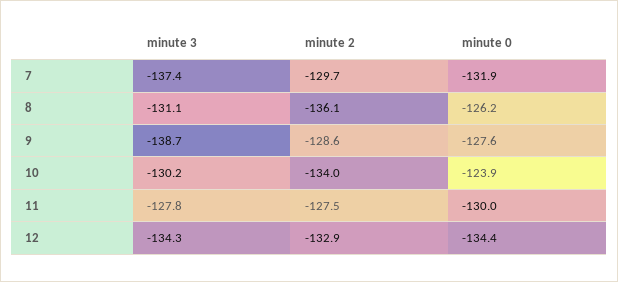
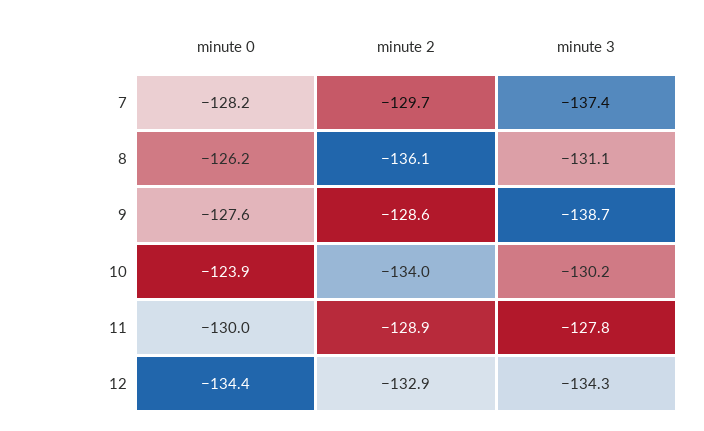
minute 0, 7: -131.9 -> -128.2
minute 2, 11: -127.5 -> -128.9

